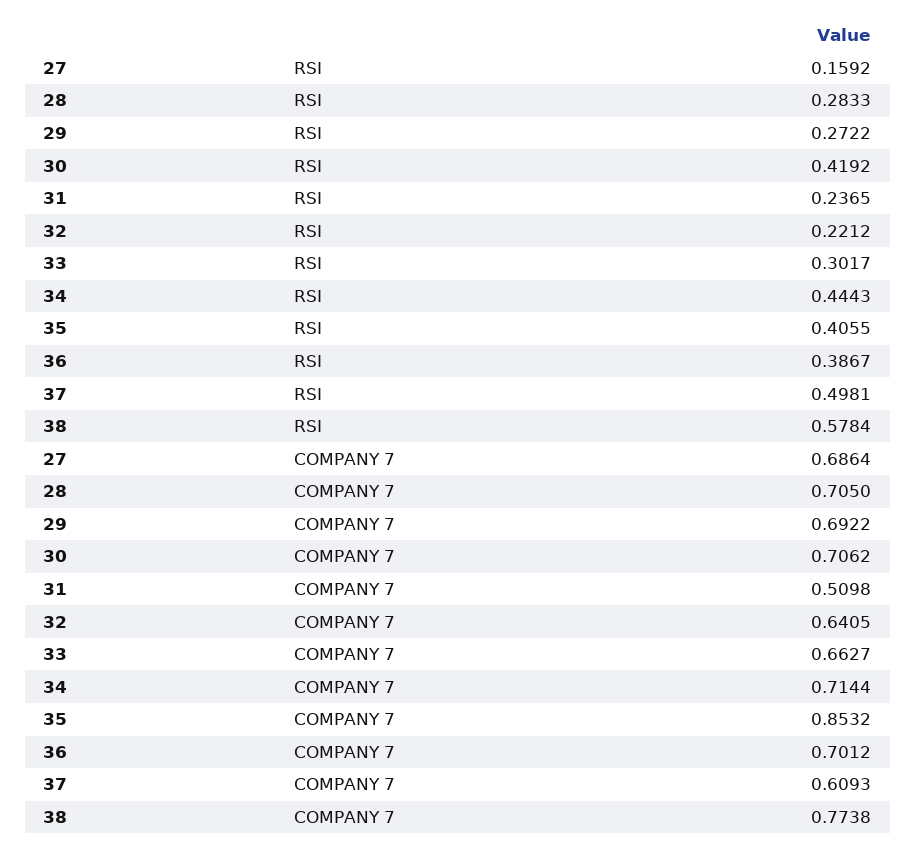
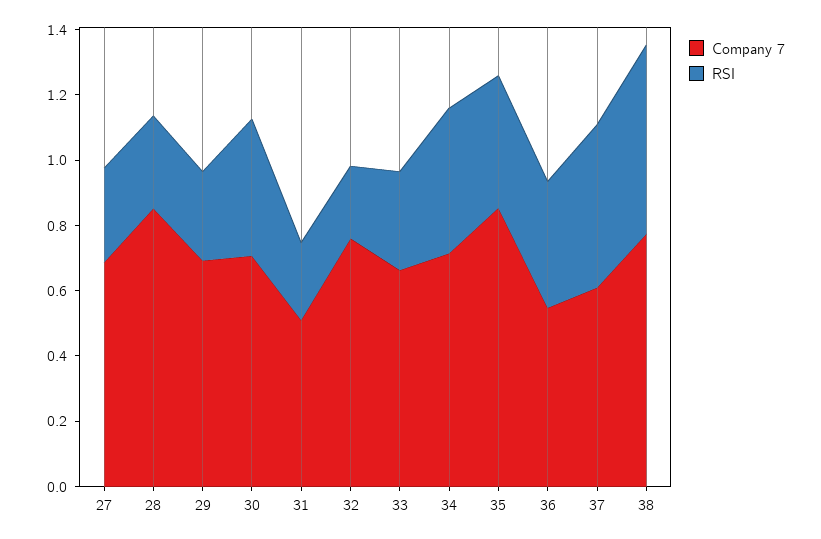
RSI, 27: 0.1592 -> 0.3
COMPANY 7, 28: 0.705 -> 0.85
COMPANY 7, 32: 0.6405 -> 0.75
COMPANY 7, 36: 0.7012 -> 0.55

